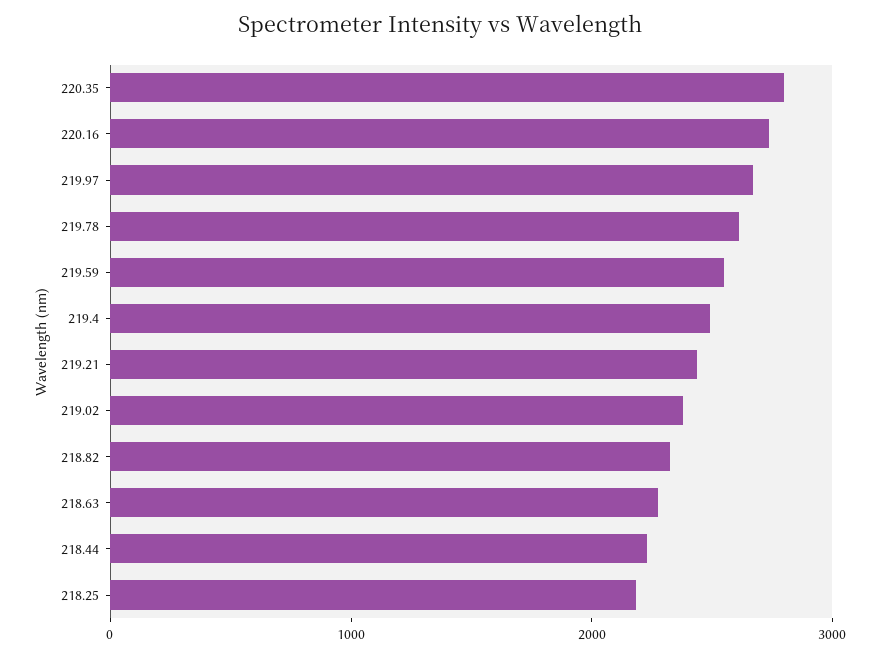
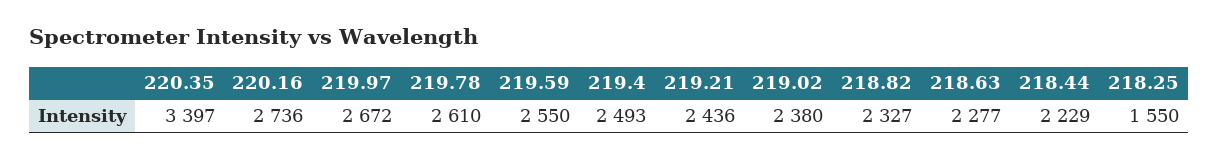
220.35: 2800 -> 3397
218.25: 2200 -> 1550

